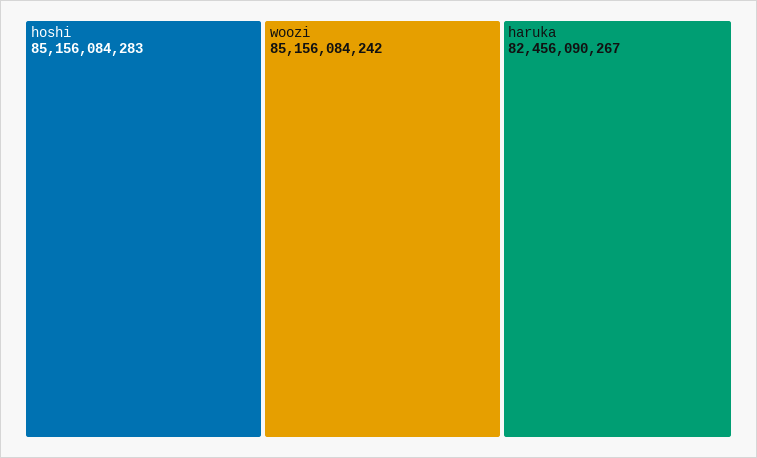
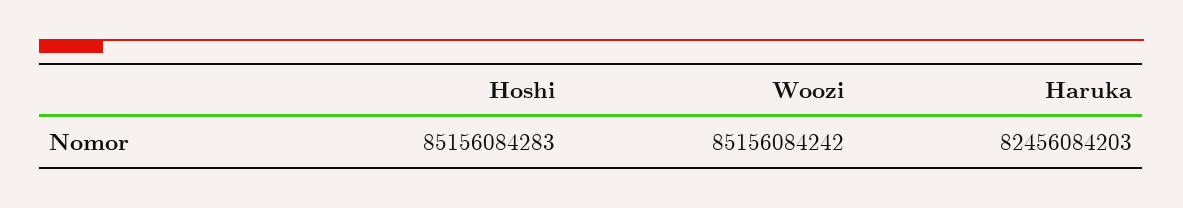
haruka: 82456090267 -> 82456084203

